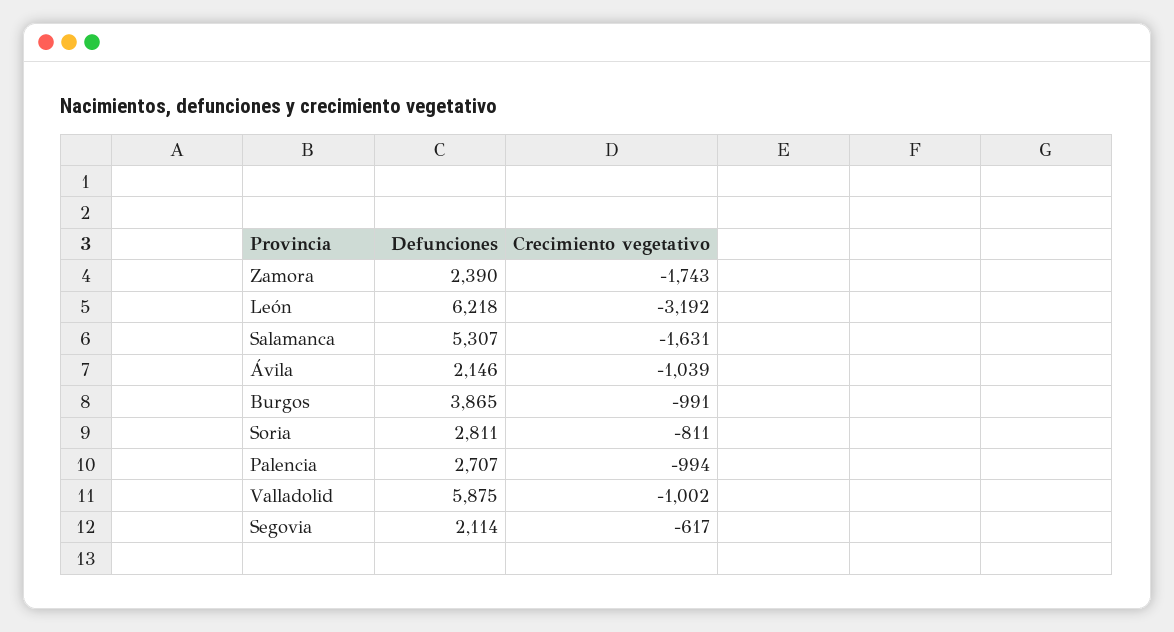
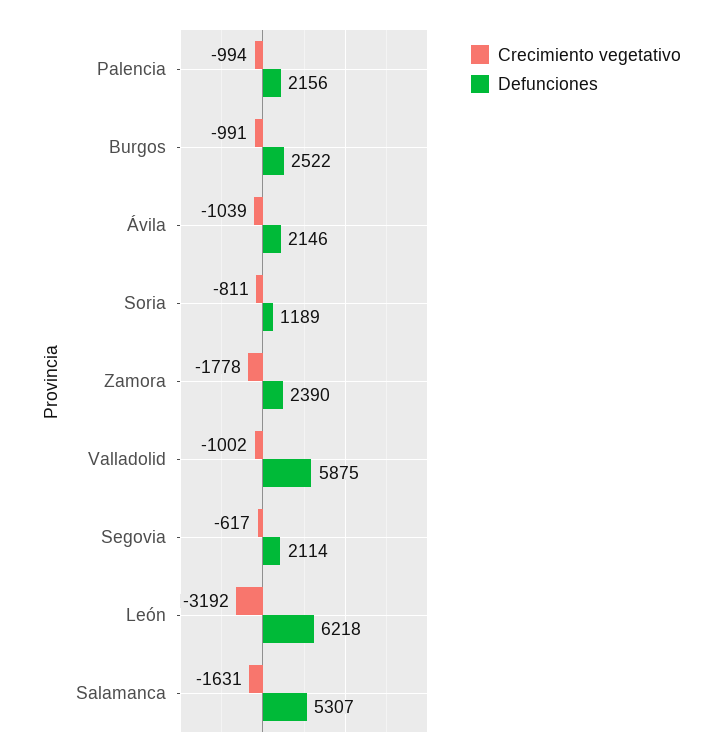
Crecimiento vegetativo, Zamora: -1743 -> -1778
Defunciones, Burgos: 3865 -> 2522
Defunciones, Soria: 2811 -> 1189
Defunciones, Palencia: 2707 -> 2156

